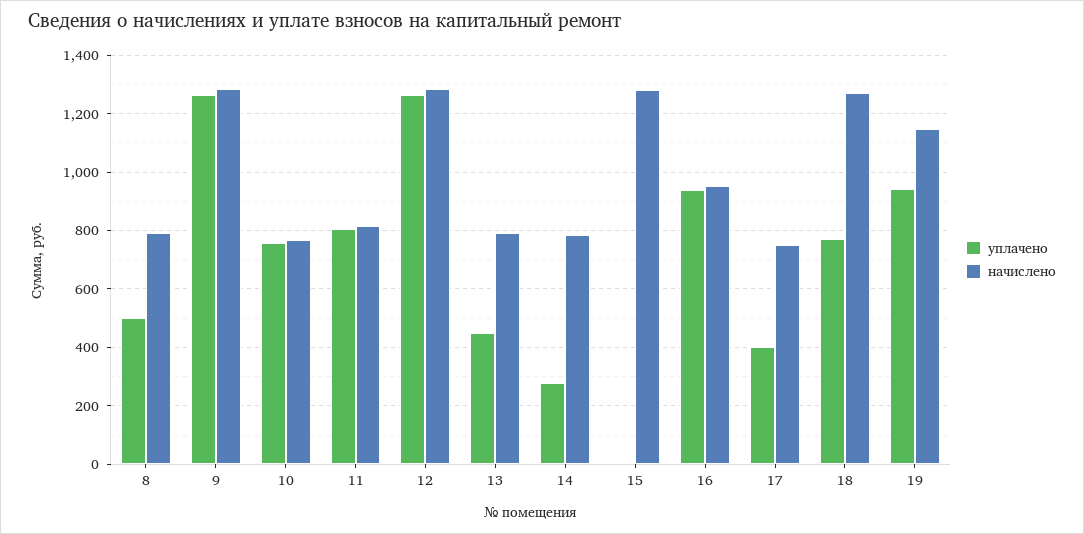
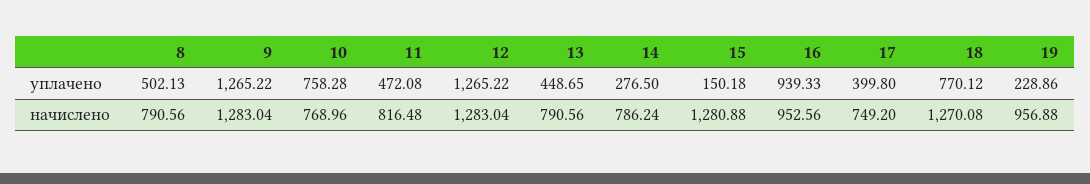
уплачено, 11: 800 -> 472.08
уплачено, 15: 0 -> 150.18
уплачено, 19: 950 -> 228.86
начислено, 19: 1150 -> 956.88

